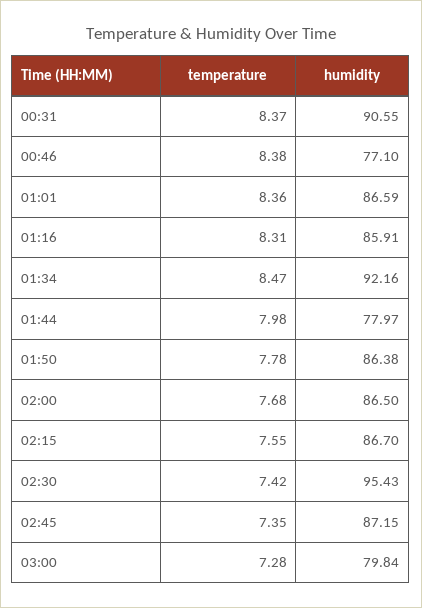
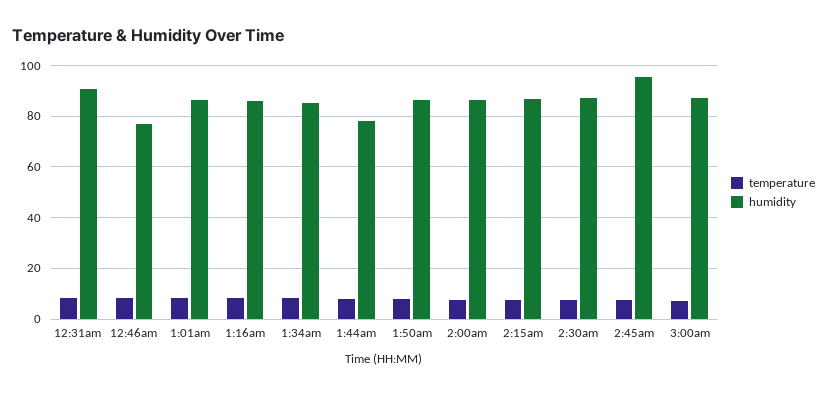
humidity, 01:34: 92.16 -> 85
humidity, 02:30: 95.43 -> 87.5
humidity, 02:45: 87.15 -> 95
humidity, 03:00: 79.84 -> 87.5

